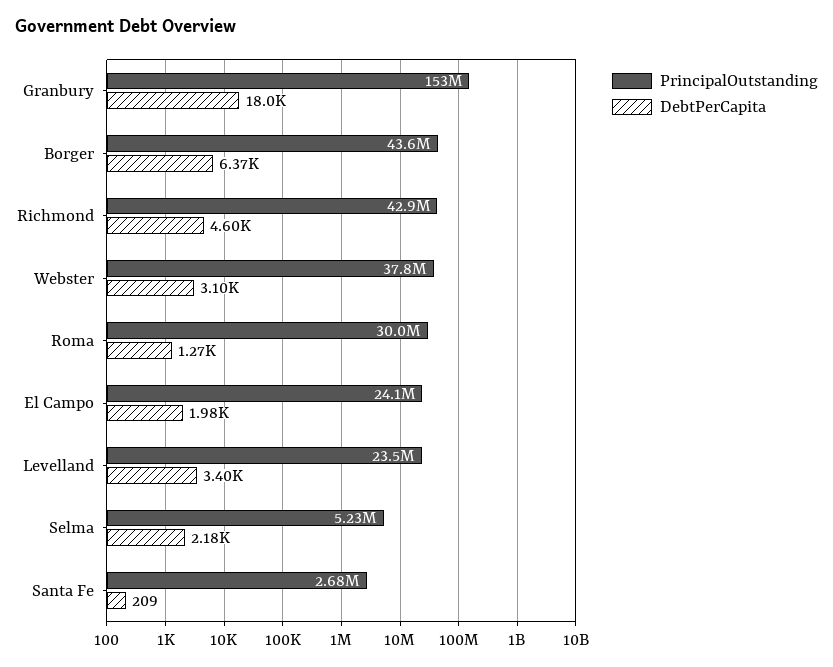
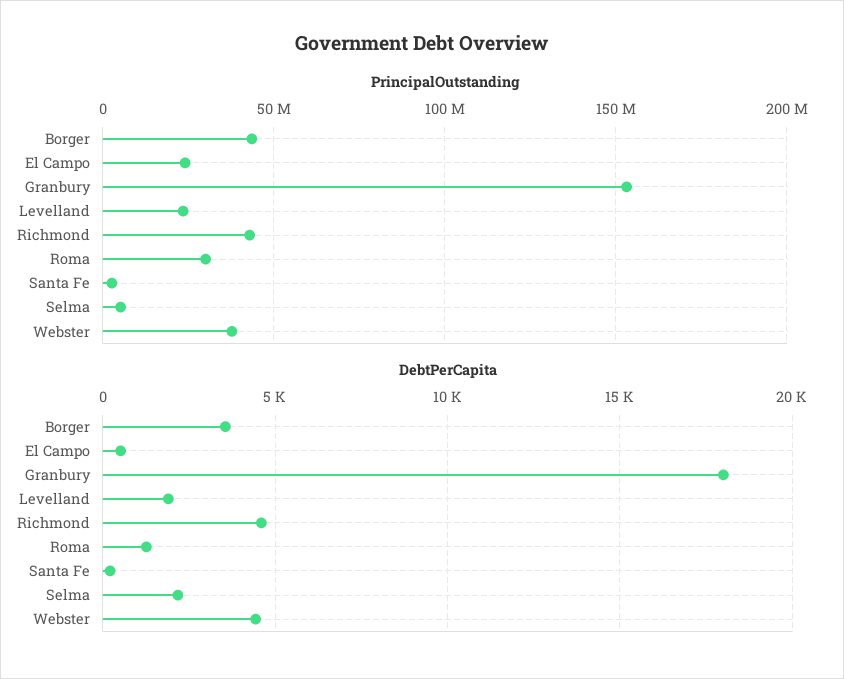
DebtPerCapita, Borger: 6370 -> 3500
DebtPerCapita, Webster: 3100 -> 4500
DebtPerCapita, El Campo: 1980 -> 500
DebtPerCapita, Levelland: 3400 -> 2000

